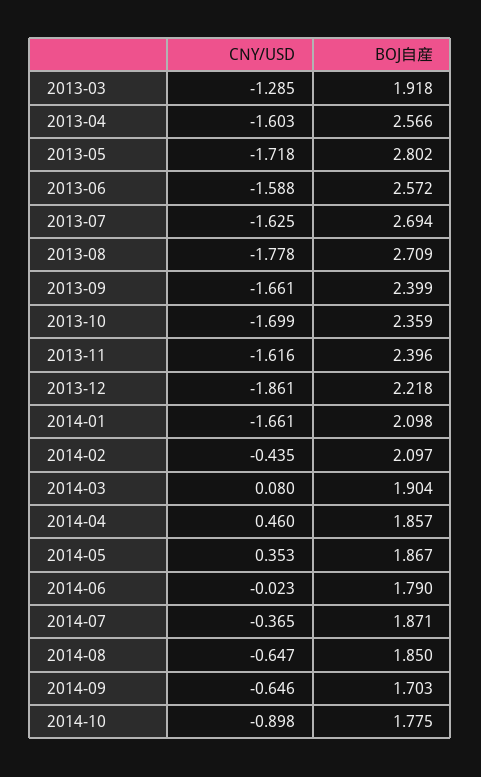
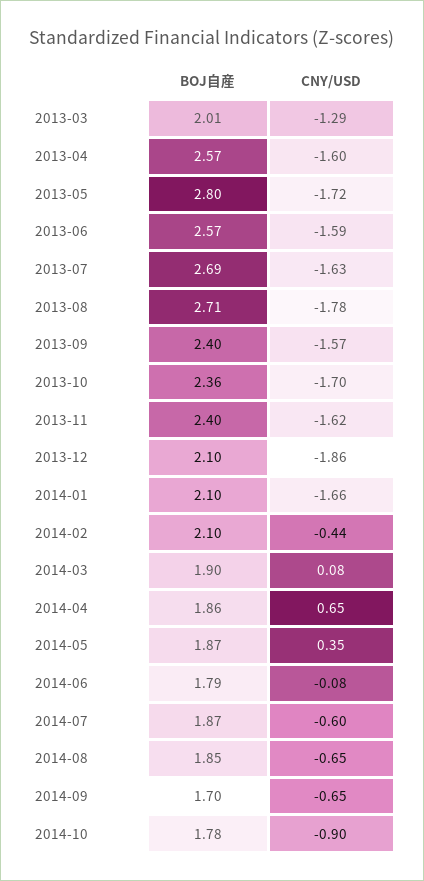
BOJ自産, 2013-03: 1.918 -> 2.01
CNY/USD, 2013-09: -1.661 -> -1.57
BOJ自産, 2013-12: 2.218 -> 2.1
CNY/USD, 2014-04: 0.46 -> 0.65
CNY/USD, 2014-06: -0.023 -> -0.08
CNY/USD, 2014-07: -0.365 -> -0.6

